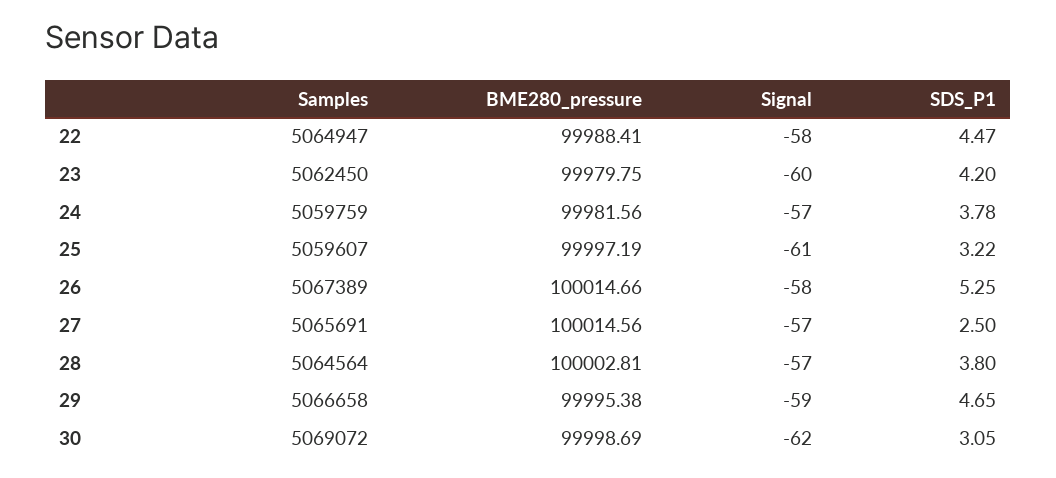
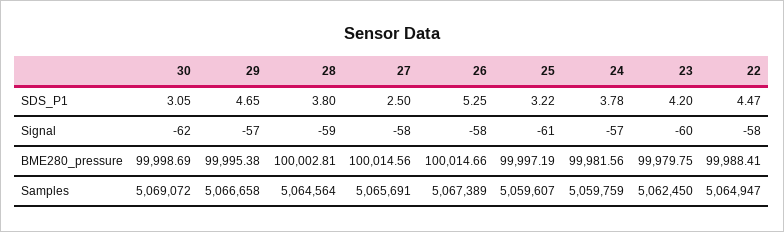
Signal, 27: -57 -> -58
Signal, 28: -57 -> -59
Signal, 29: -59 -> -57

